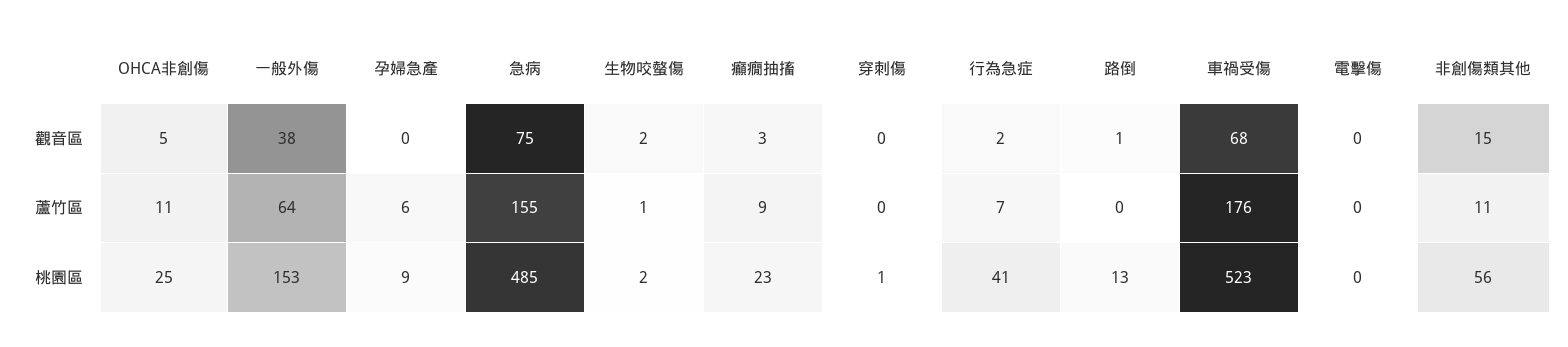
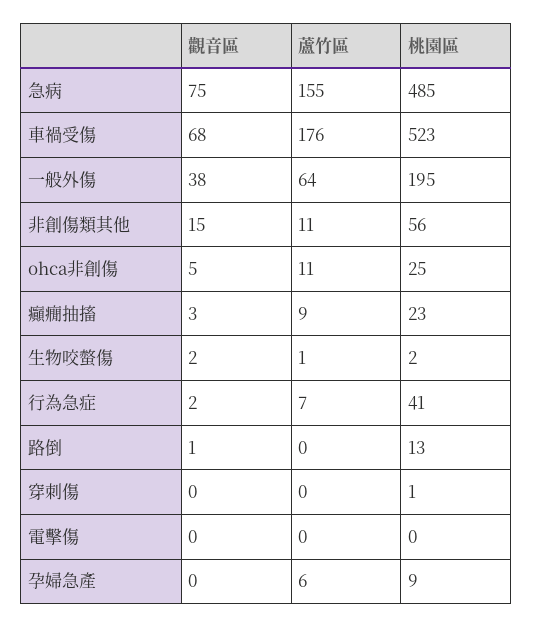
一般外傷, 桃園區: 153 -> 195

